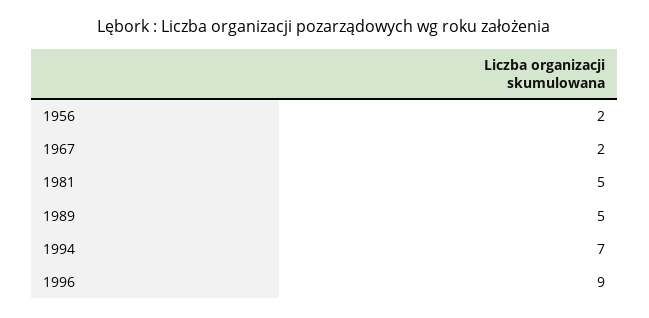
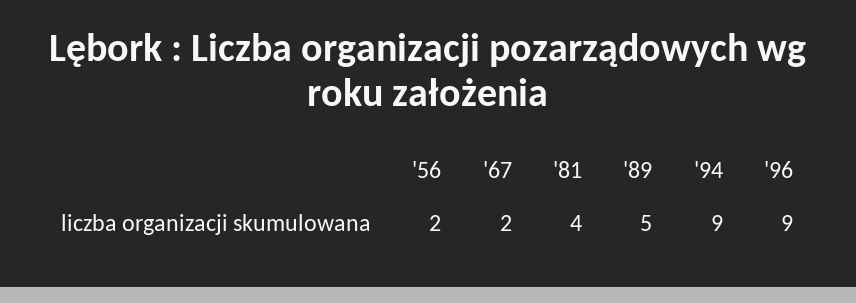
1981: 5 -> 4
1994: 7 -> 9

